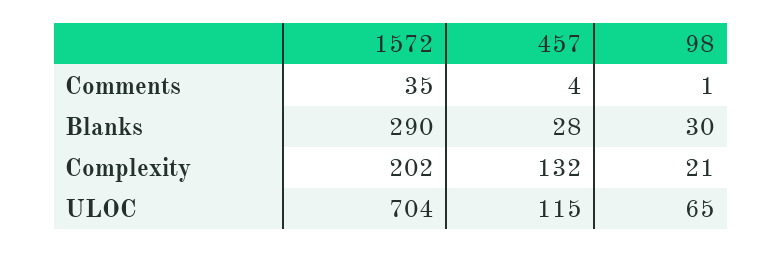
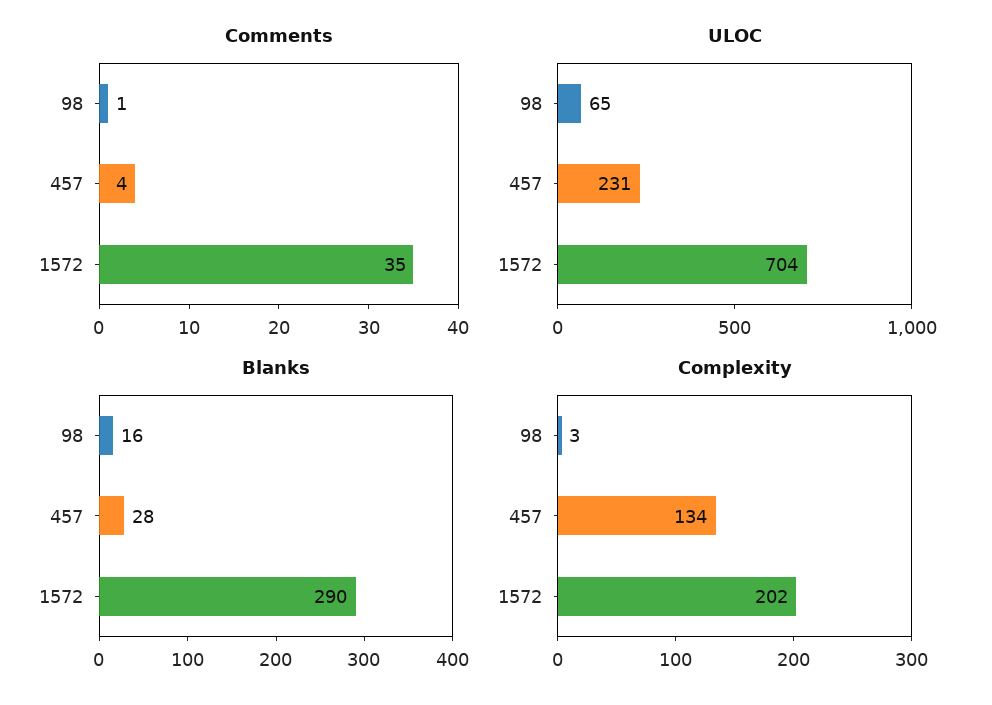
Blanks, 98: 30 -> 16
Complexity, 457: 132 -> 134
Complexity, 98: 21 -> 3
ULOC, 457: 115 -> 231

